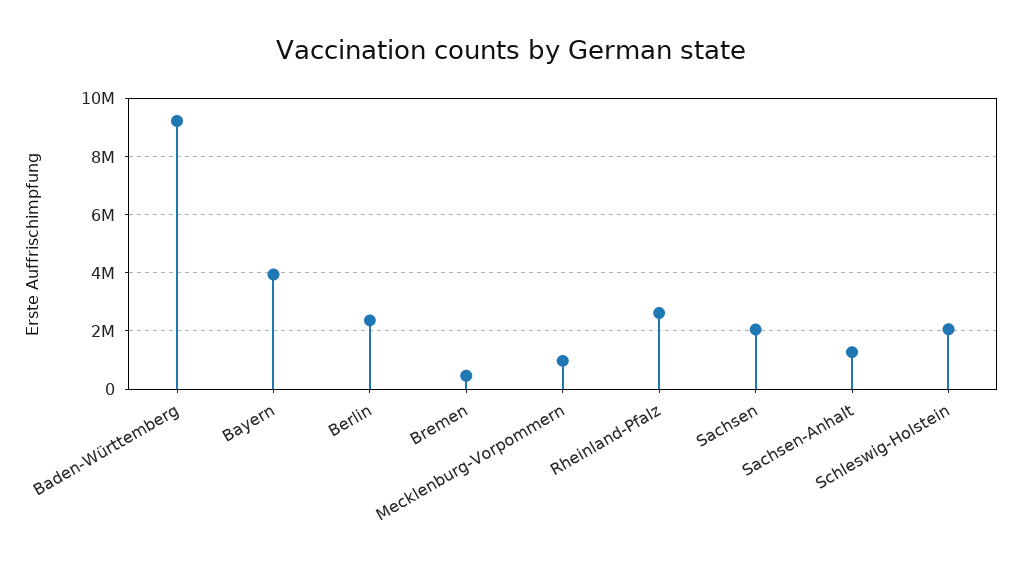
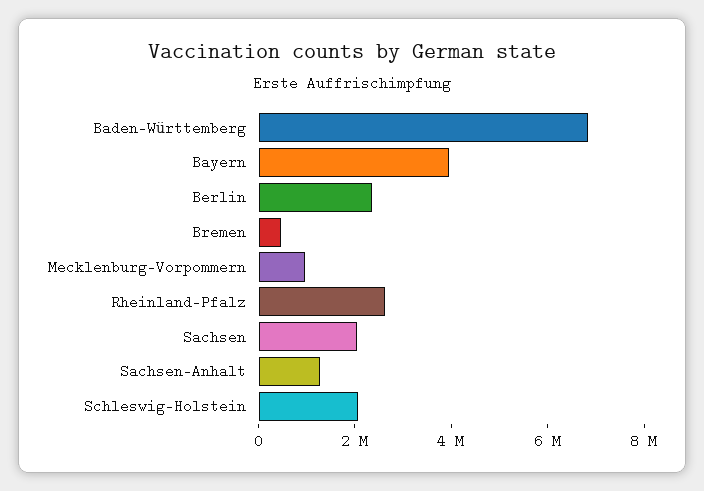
Baden-Württemberg: 9250000 -> 7000000

